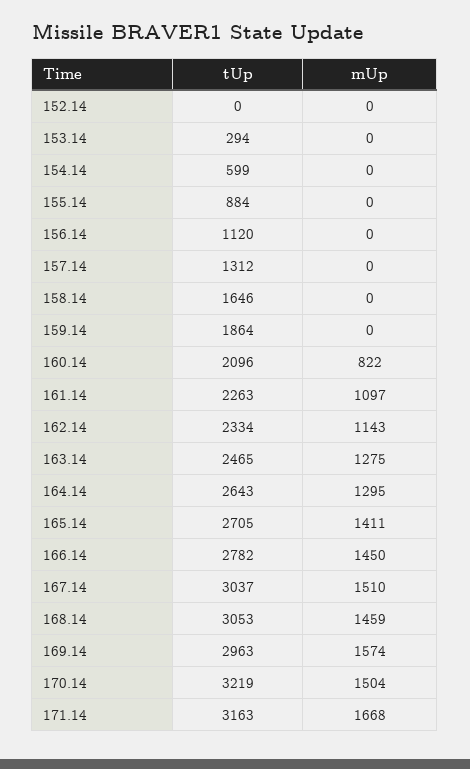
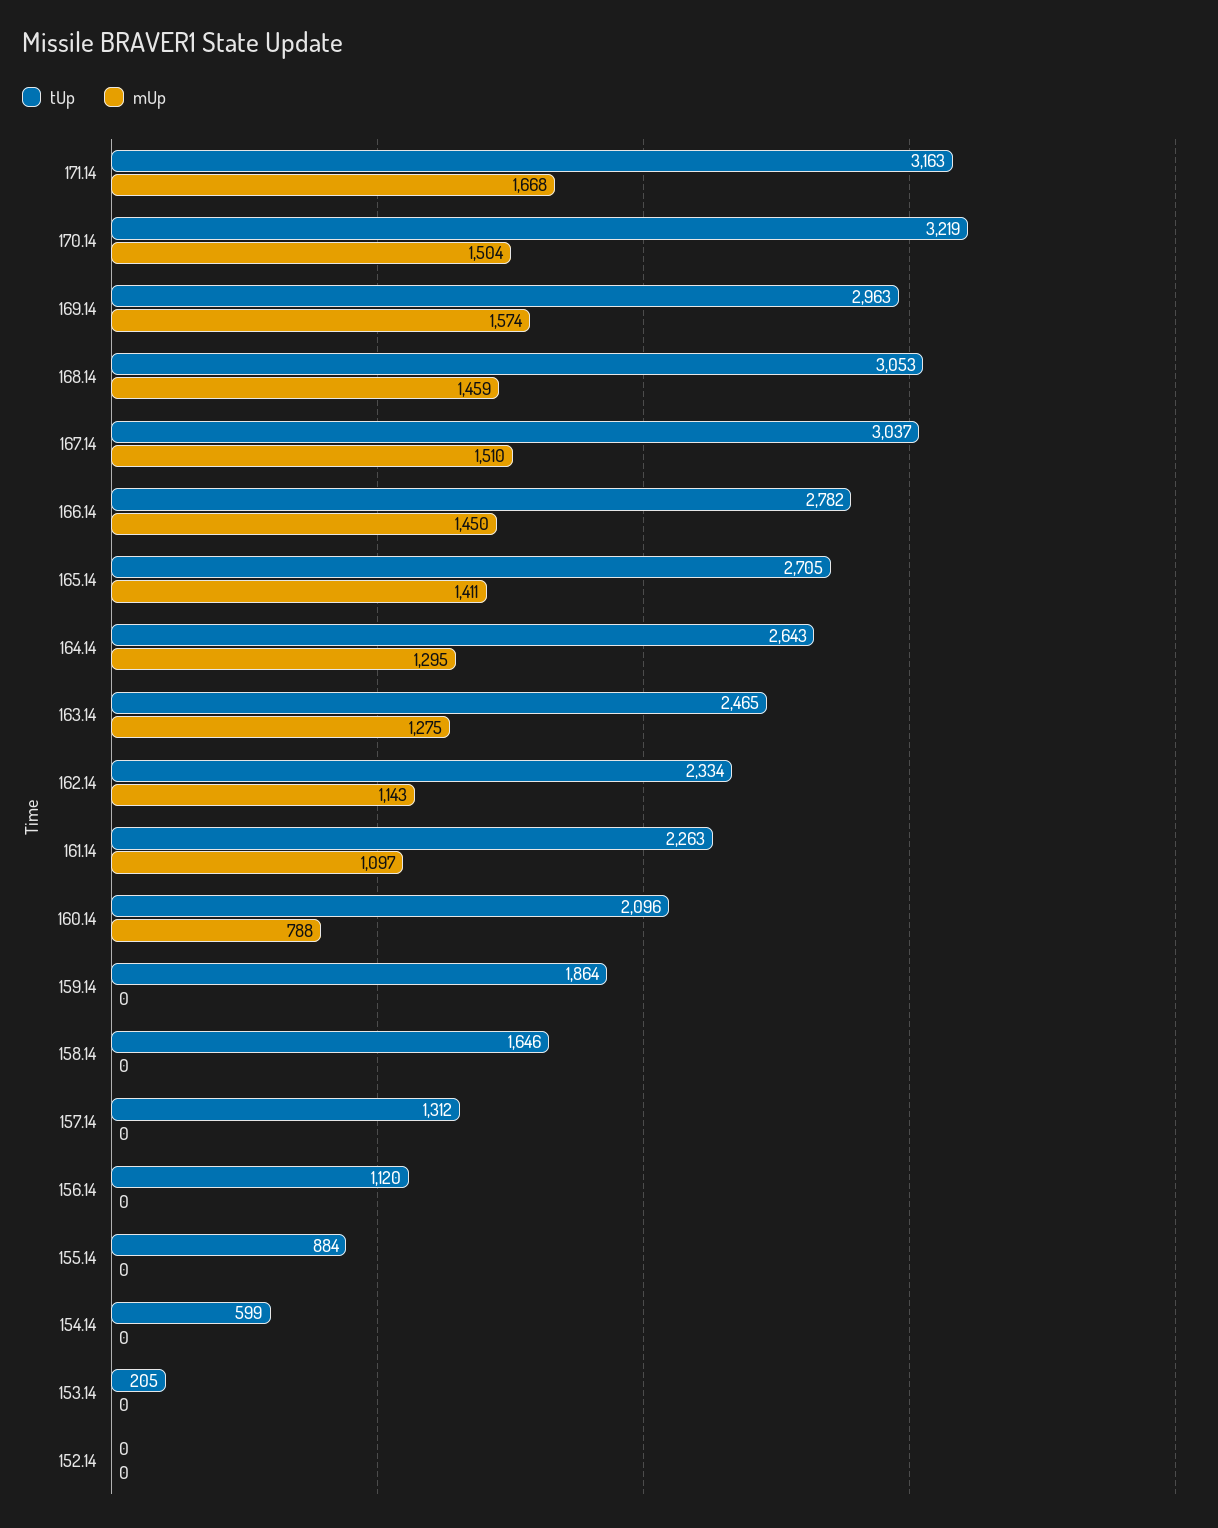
tUp, 153.14: 294 -> 205
mUp, 160.14: 822 -> 788

